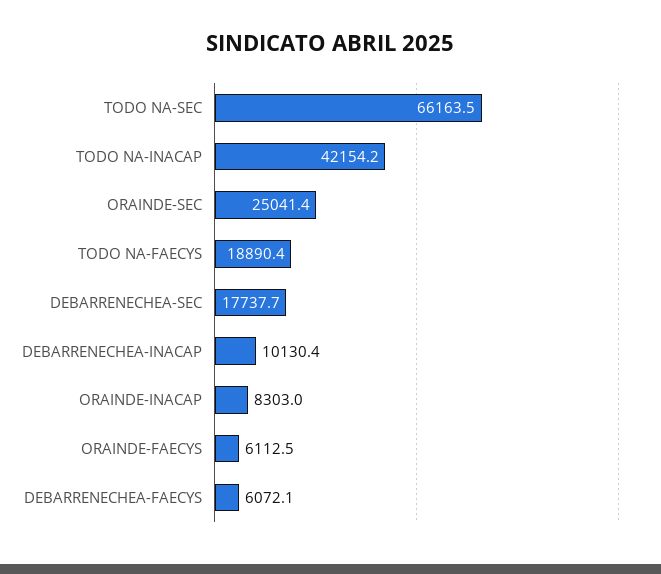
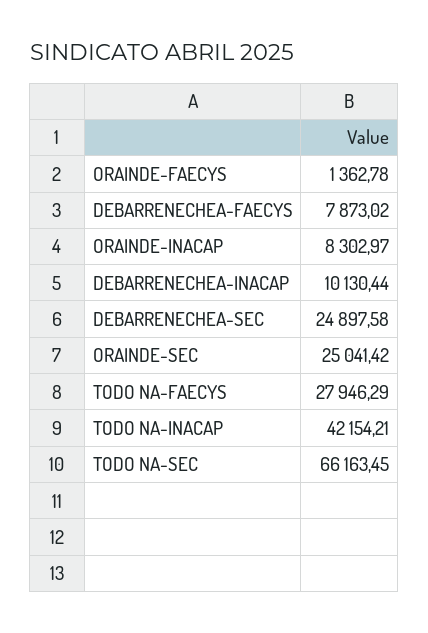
TODO NA-FAECYS: 18890.4 -> 27946.29
DEBARRENECHEA-SEC: 17737.7 -> 24897.58
ORAINDE-FAECYS: 6112.5 -> 1362.78
DEBARRENECHEA-FAECYS: 6072.1 -> 7873.02

